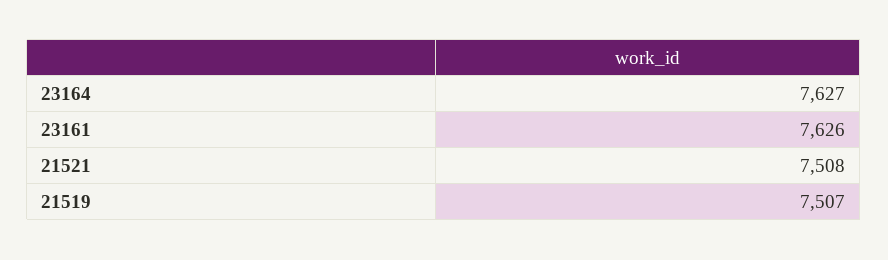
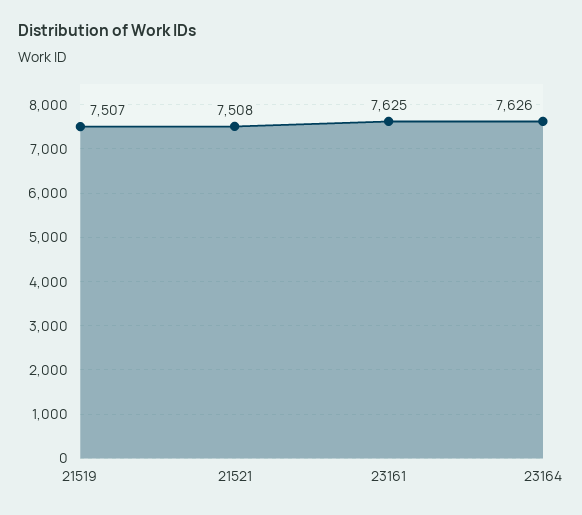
23164: 7627 -> 7626
23161: 7626 -> 7625

